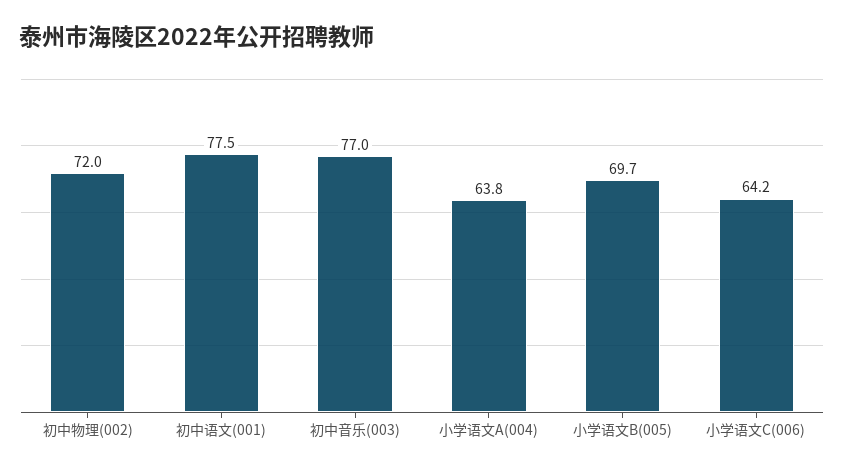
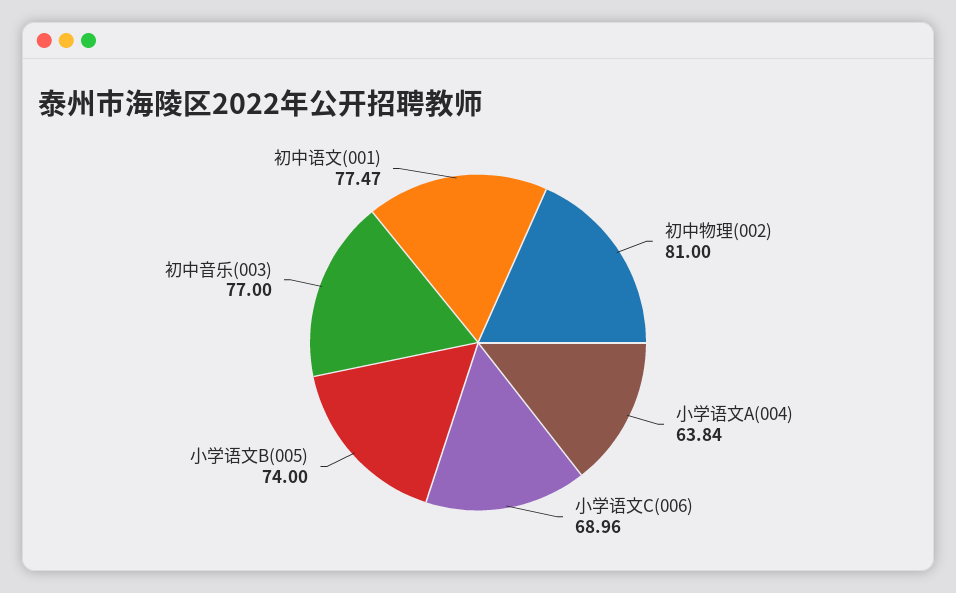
初中物理(002): 72 -> 81
小学语文B(005): 69.7 -> 74
小学语文C(006): 64.2 -> 68.96

